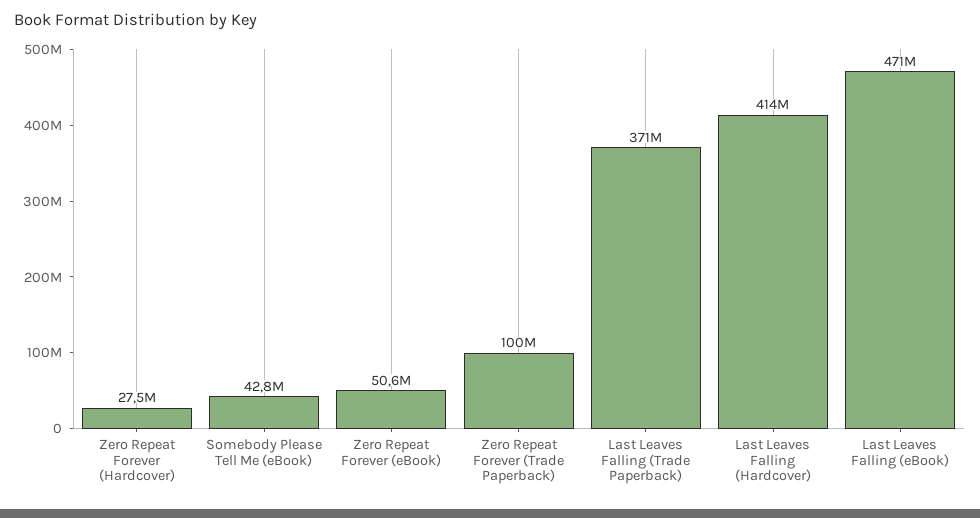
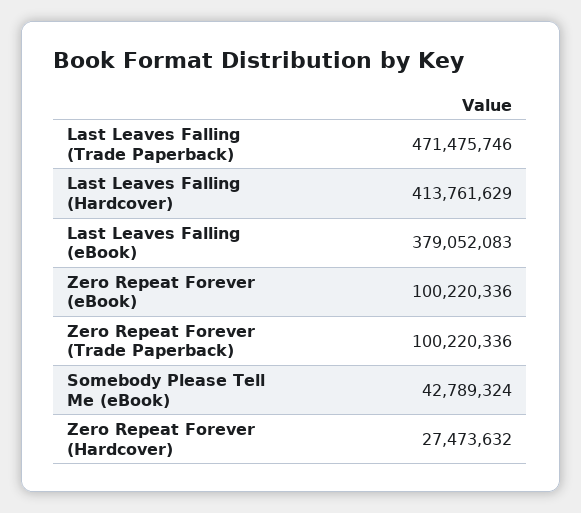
Zero Repeat Forever (eBook): 50600000 -> 100220336
Last Leaves Falling (Trade Paperback): 371000000 -> 471475746
Last Leaves Falling (eBook): 471000000 -> 379052083

